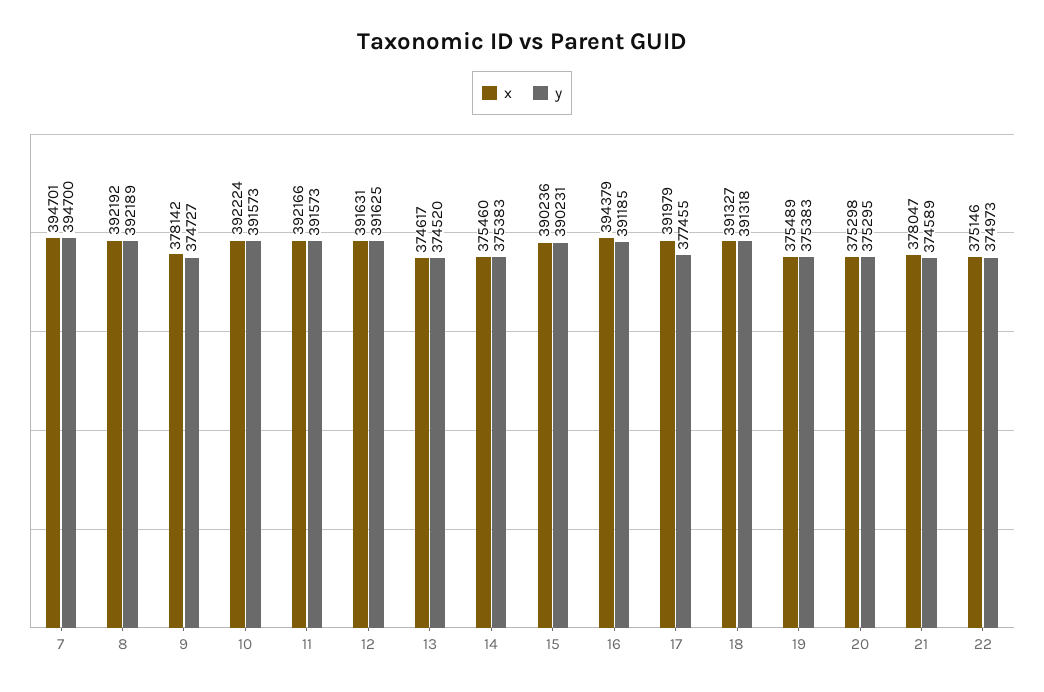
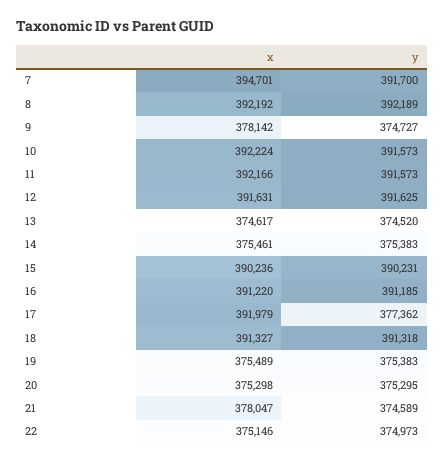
y, 7: 394700 -> 391700
x, 14: 375460 -> 375461
x, 16: 394379 -> 391220
y, 17: 377455 -> 377362

